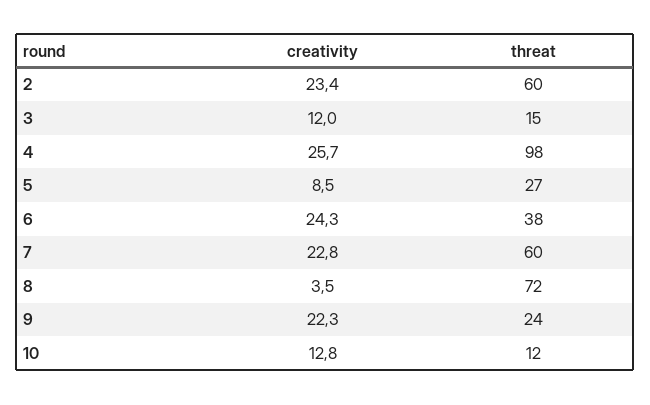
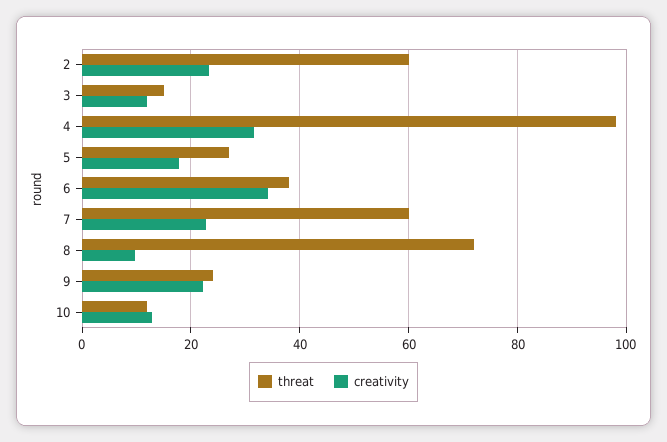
creativity, 4: 25.7 -> 32
creativity, 5: 8.5 -> 18
creativity, 6: 24.3 -> 34
creativity, 8: 3.5 -> 10

